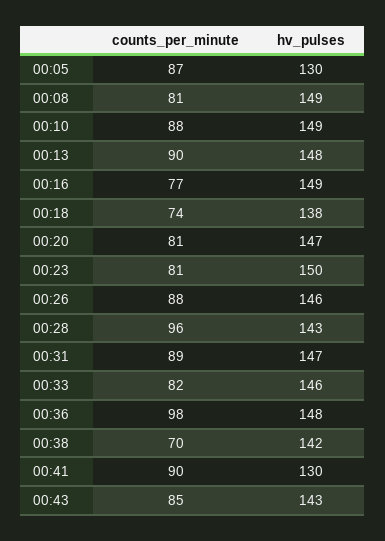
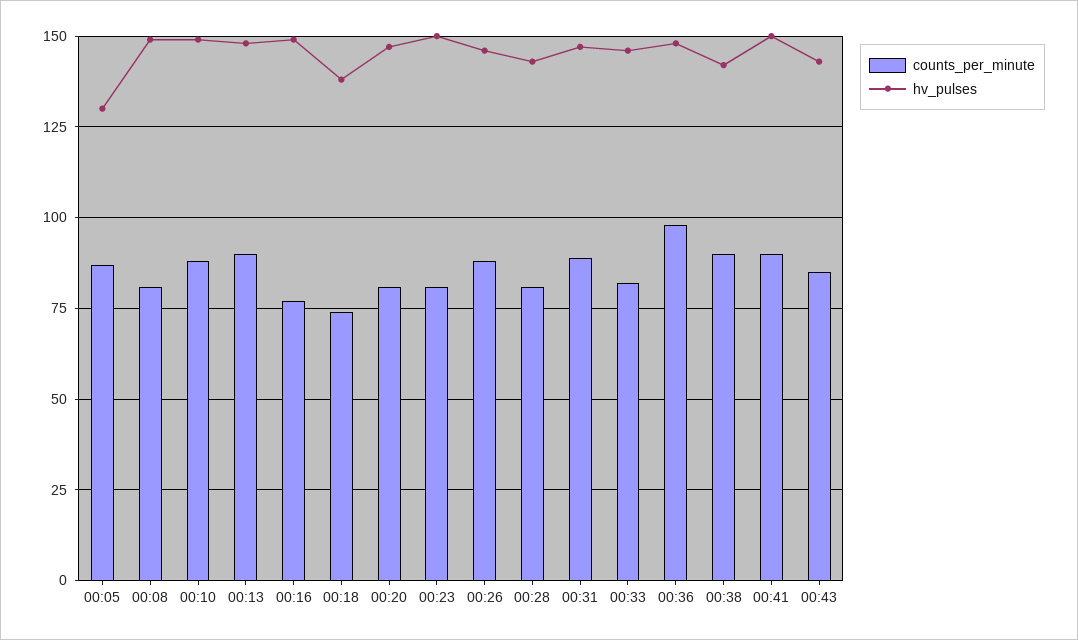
counts_per_minute, 00:28: 96 -> 80
counts_per_minute, 00:38: 70 -> 90
hv_pulses, 00:41: 130 -> 150

